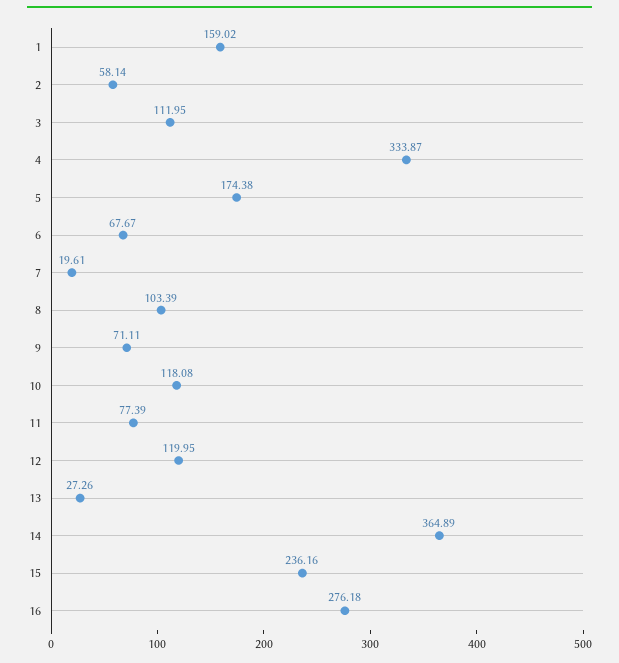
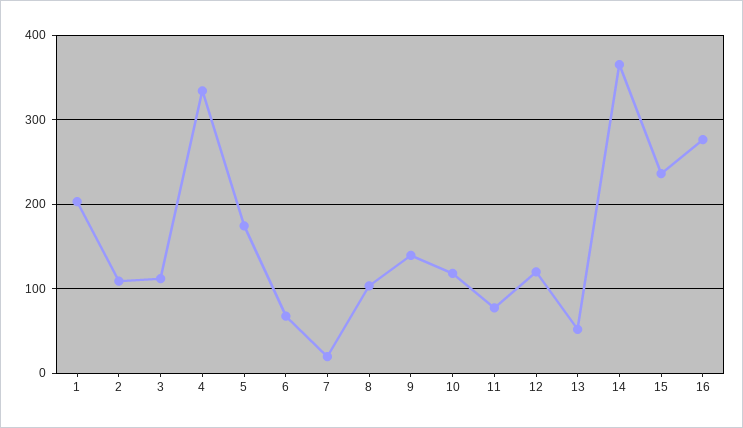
1: 159.02 -> 200
2: 58.14 -> 110
9: 71.11 -> 140
13: 27.26 -> 50

